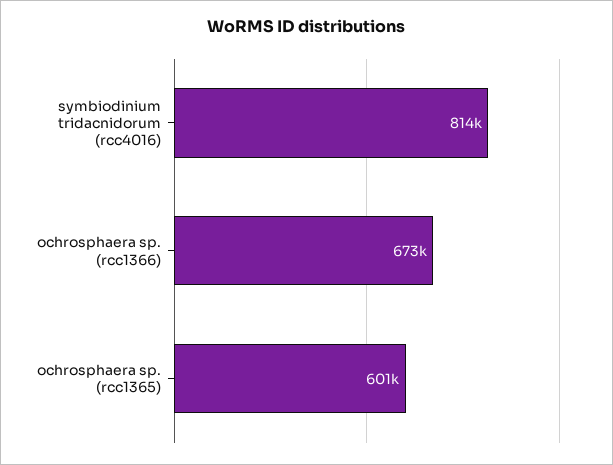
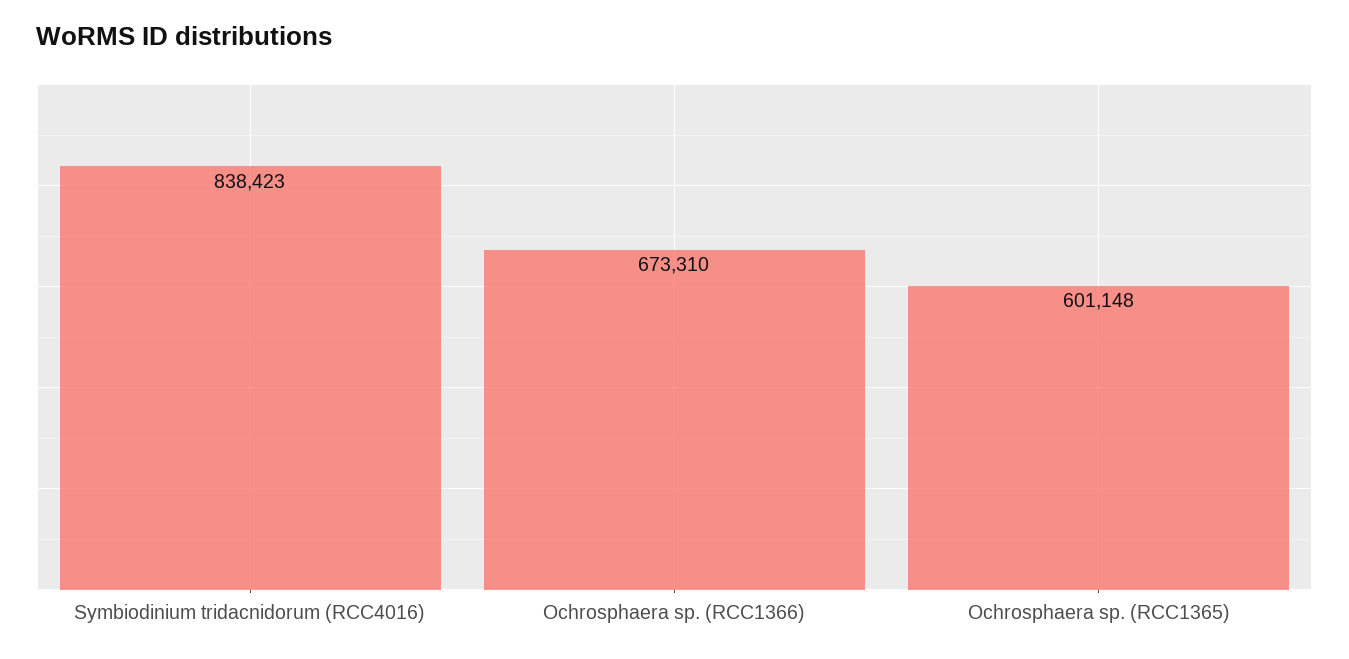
symbiodinium tridacnidorum (rcc4016): 814000 -> 838423

